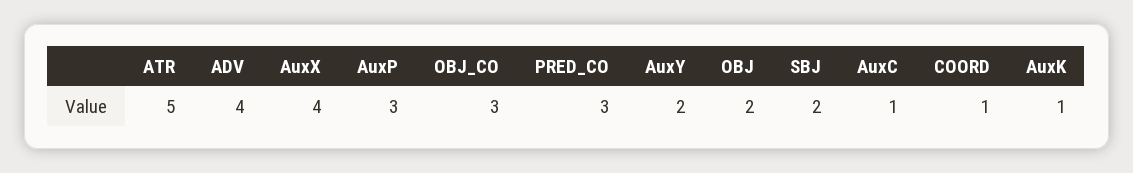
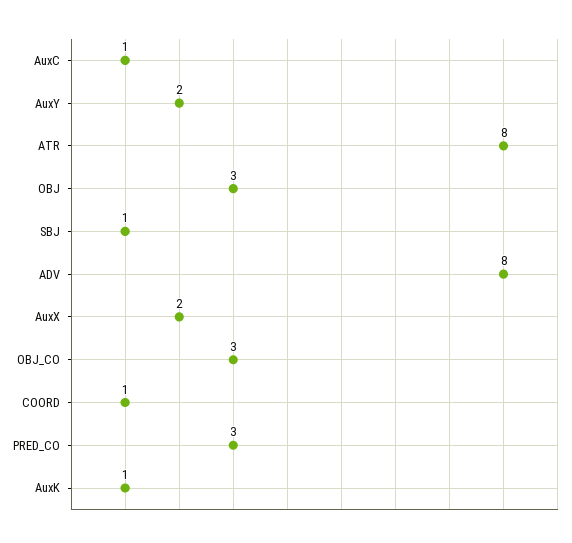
ATR: 5 -> 8
ADV: 4 -> 8
AuxX: 4 -> 2
AuxP: 3 -> none
OBJ: 2 -> 3
SBJ: 2 -> 1

